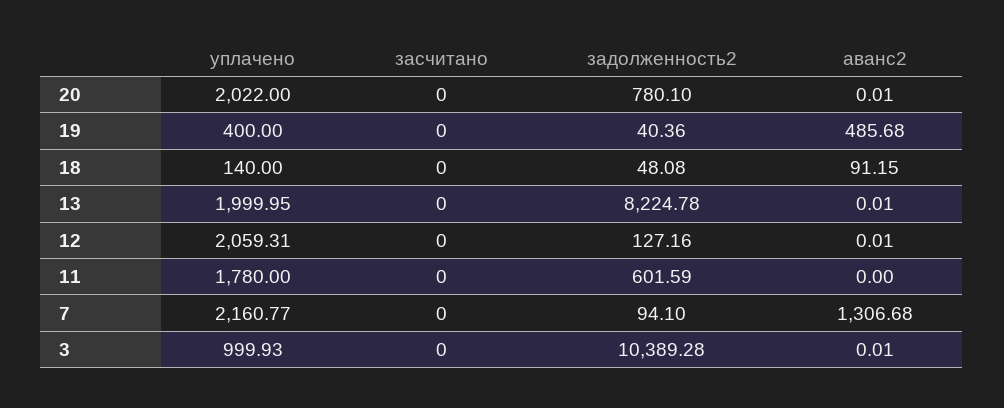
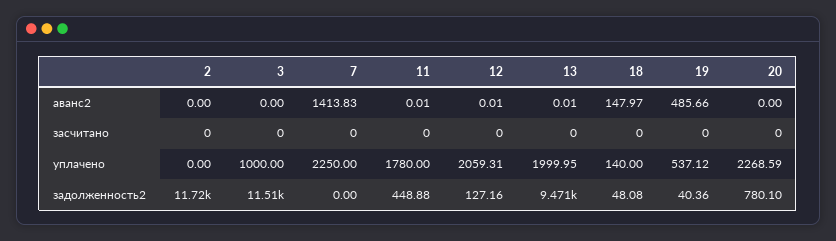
уплачено, 20: 2022 -> 2268.59
аванс2, 20: 0.01 -> 0
уплачено, 19: 400 -> 537.12
аванс2, 19: 485.68 -> 485.66
аванс2, 18: 91.15 -> 147.97
задолженность2, 13: 8224.78 -> 9471
задолженность2, 11: 601.59 -> 448.88
аванс2, 11: 0 -> 0.01
уплачено, 7: 2160.77 -> 2250
задолженность2, 7: 94.1 -> 0
аванс2, 7: 1306.68 -> 1413.83
уплачено, 3: 999.93 -> 1000
задолженность2, 3: 10389.28 -> 11510
аванс2, 3: 0.01 -> 0
аванс2, 2: none -> 0
засчитано, 2: none -> 0
уплачено, 2: none -> 0
задолженность2, 2: none -> 11720

